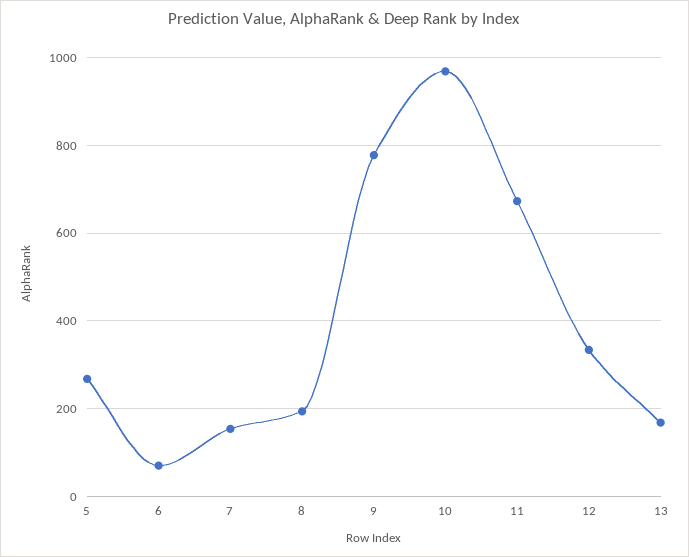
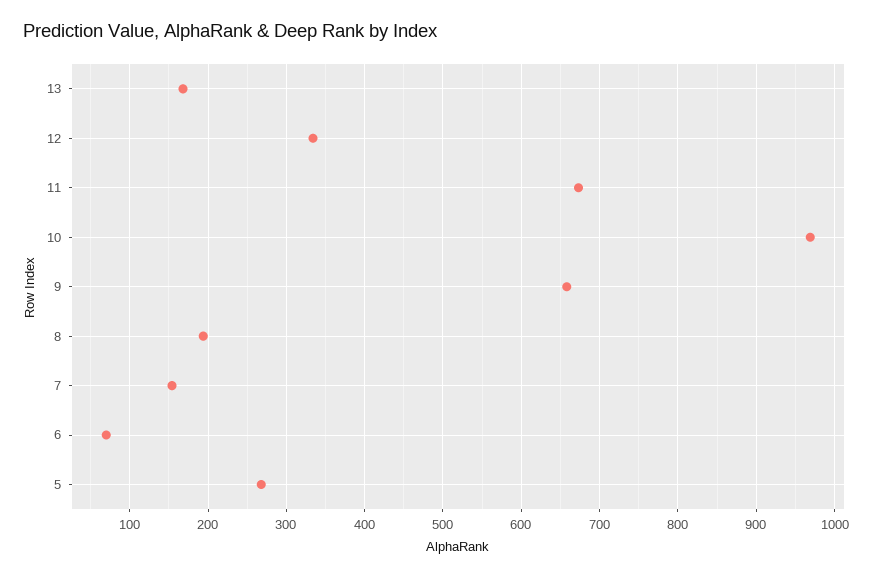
9: 780 -> 660

